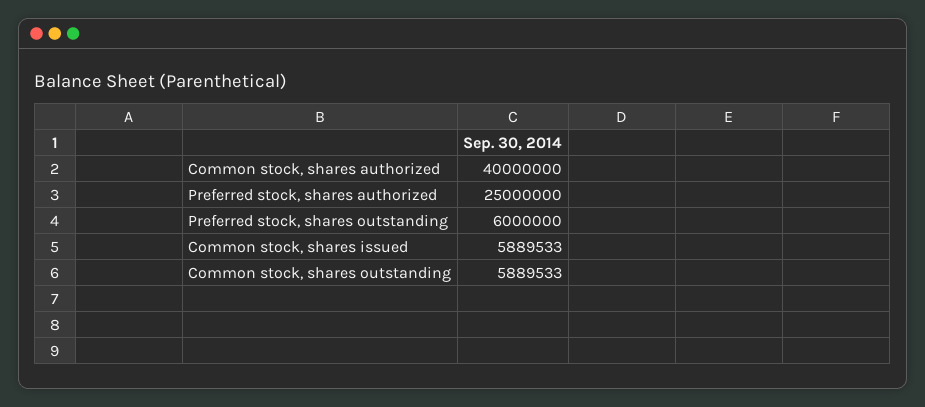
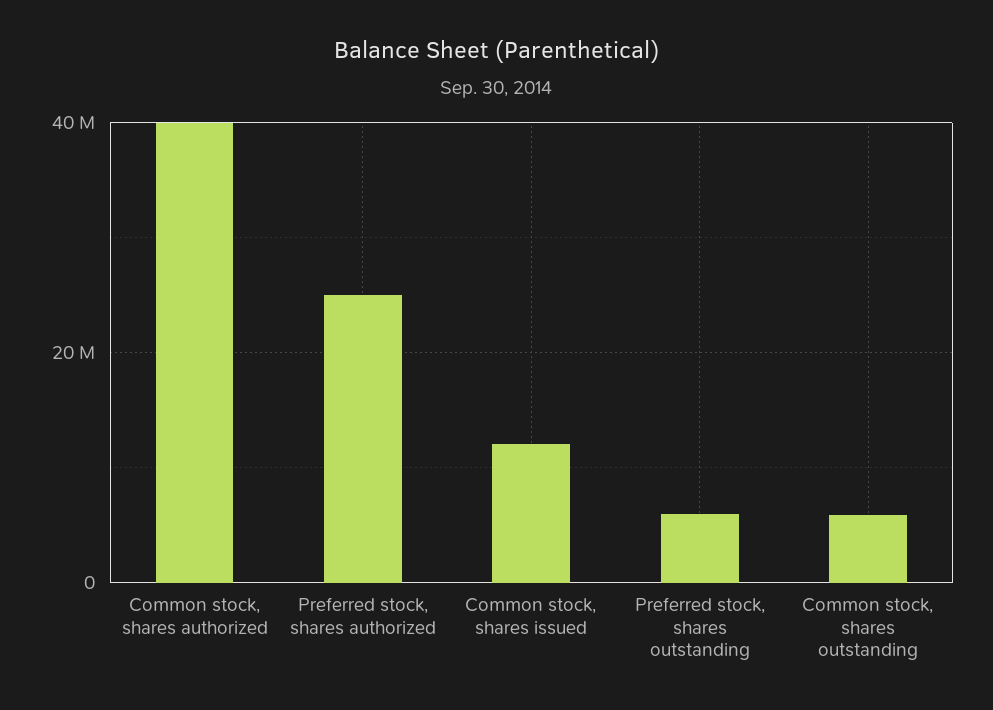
Common stock, shares issued: 5889533 -> 12000000

